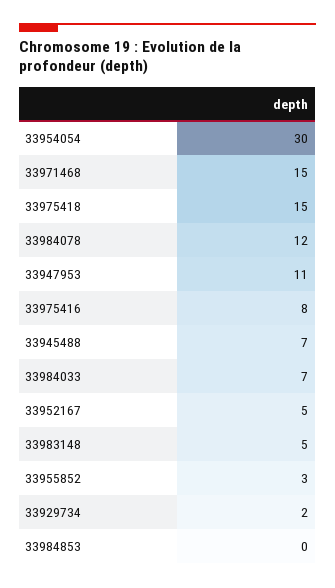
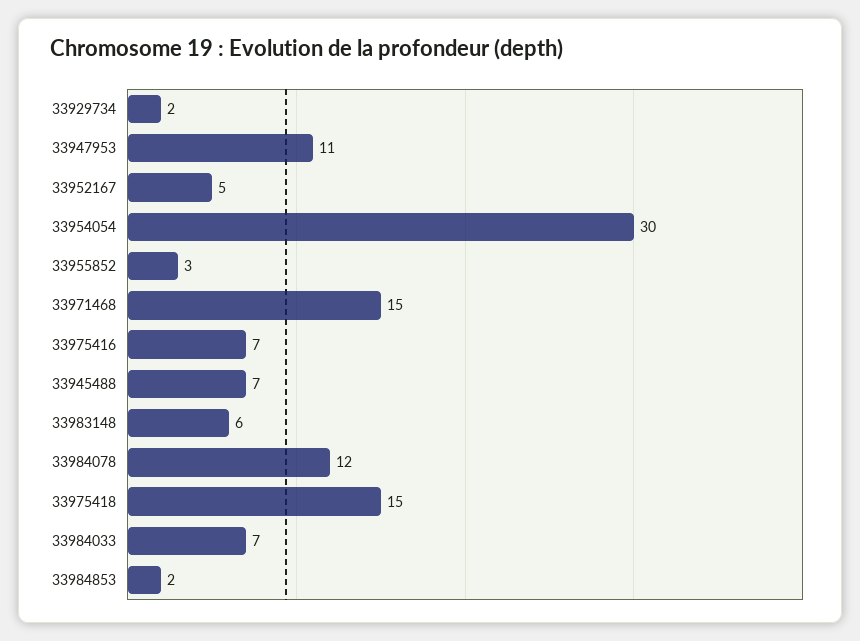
33975416: 8 -> 7
33983148: 5 -> 6
33984853: 0 -> 2

